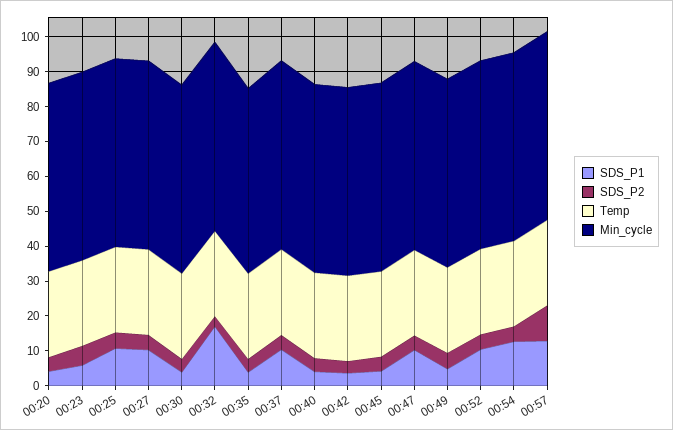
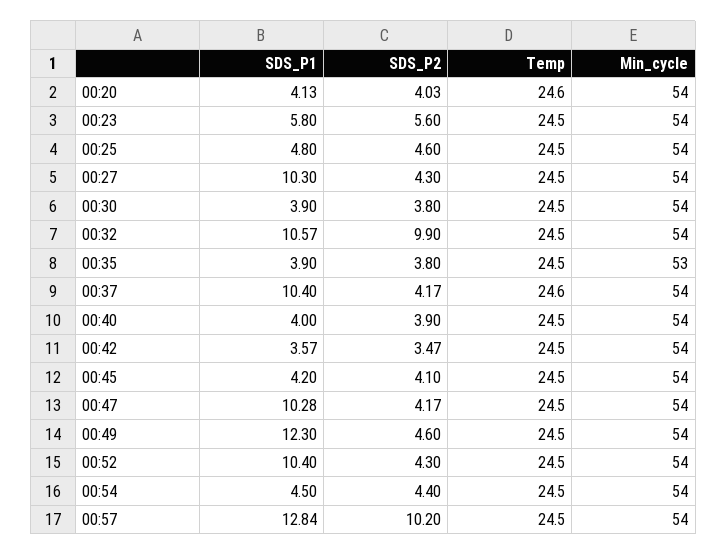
SDS_P1, 00:25: 10 -> 4.8
SDS_P1, 00:32: 17.5 -> 10.57
SDS_P2, 00:32: 2.5 -> 9.9
SDS_P1, 00:49: 5 -> 12.3
SDS_P1, 00:54: 12.5 -> 4.5

